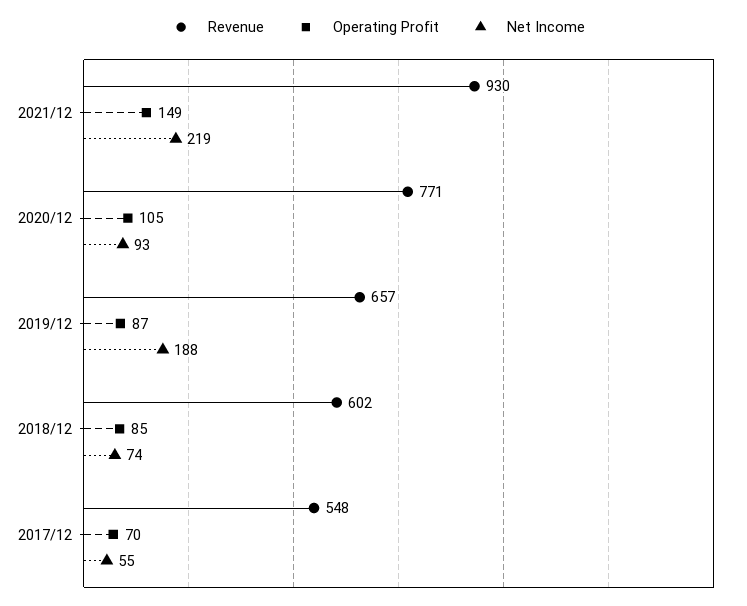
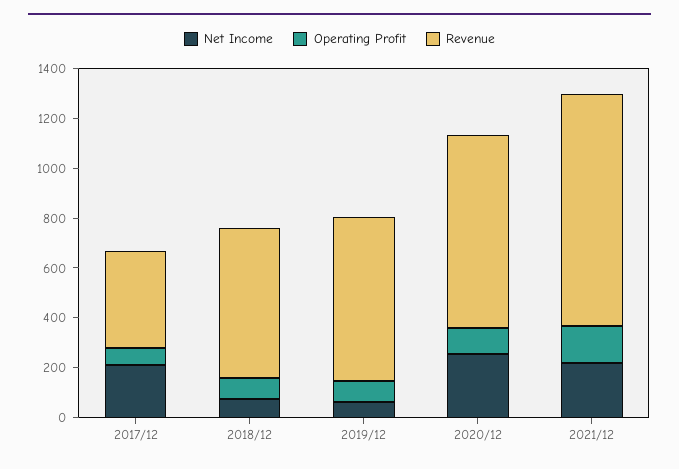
Net Income, 2020/12: 93 -> 250
Net Income, 2019/12: 188 -> 50
Revenue, 2017/12: 548 -> 400
Net Income, 2017/12: 55 -> 200

